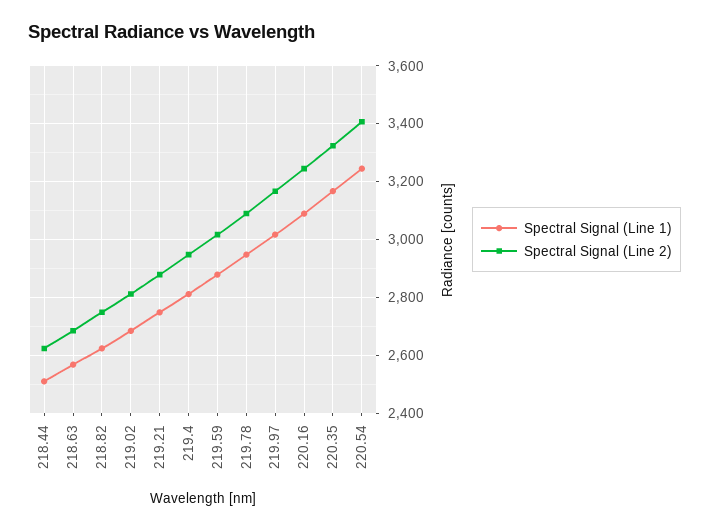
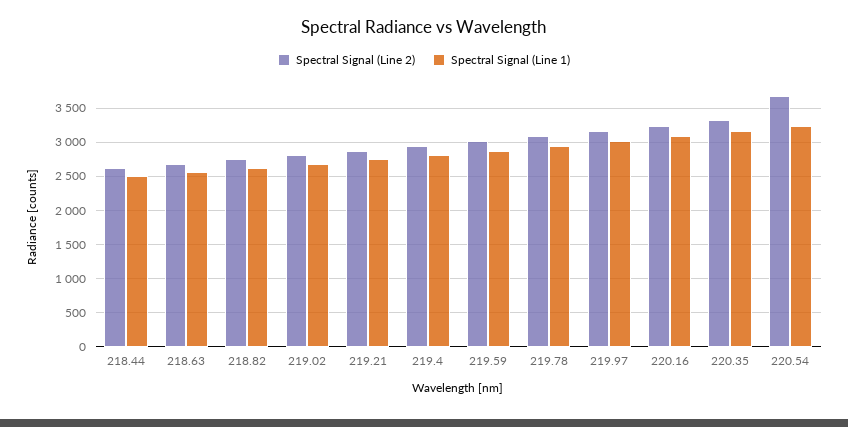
Spectral Signal (Line 2), 220.54: 3400 -> 3700

